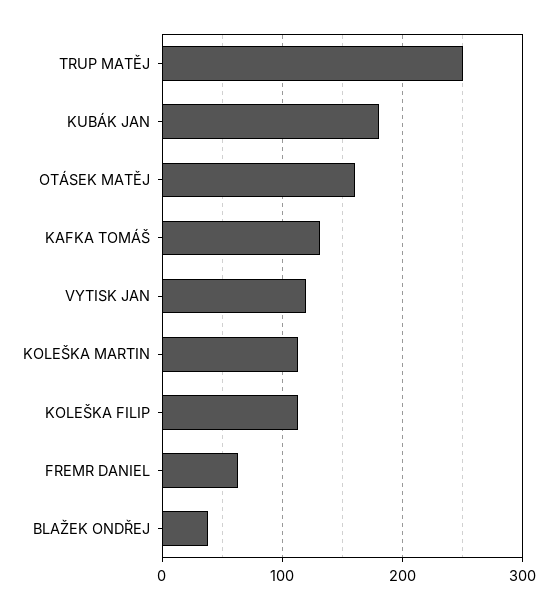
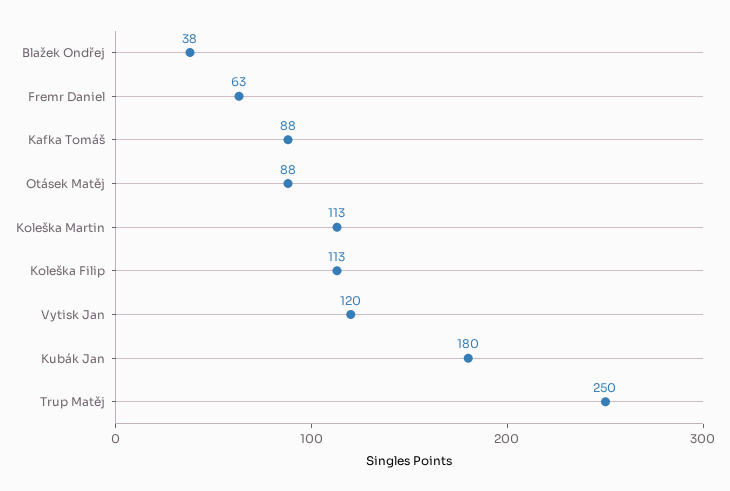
OTÁSEK MATĚJ: 160 -> 88
KAFKA TOMÁŠ: 130 -> 88

